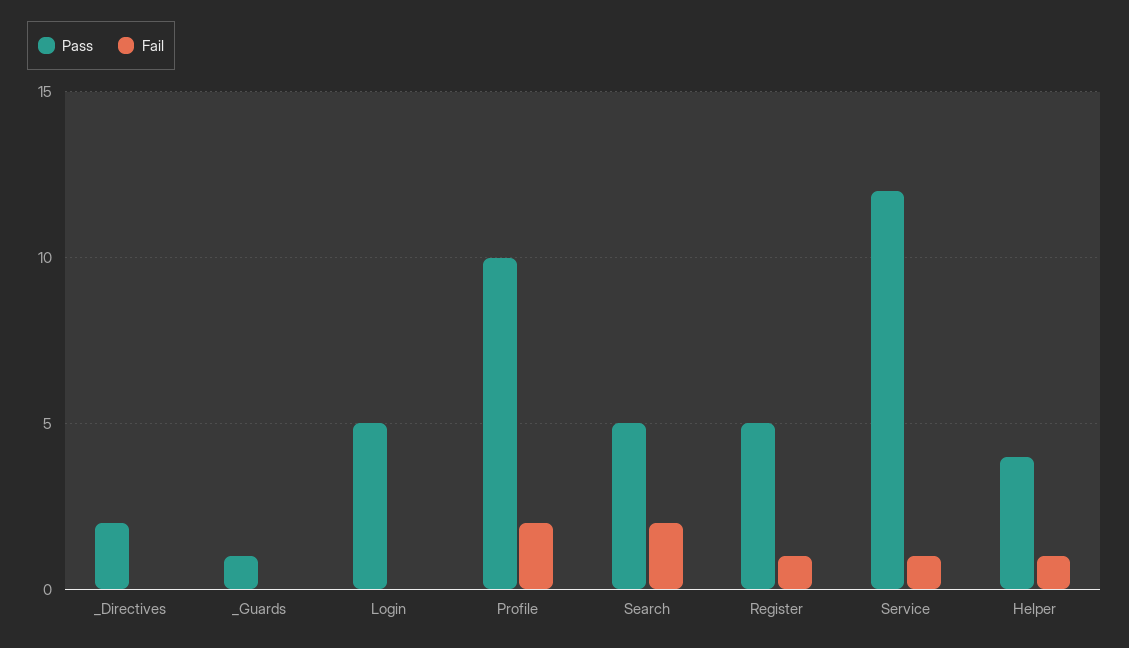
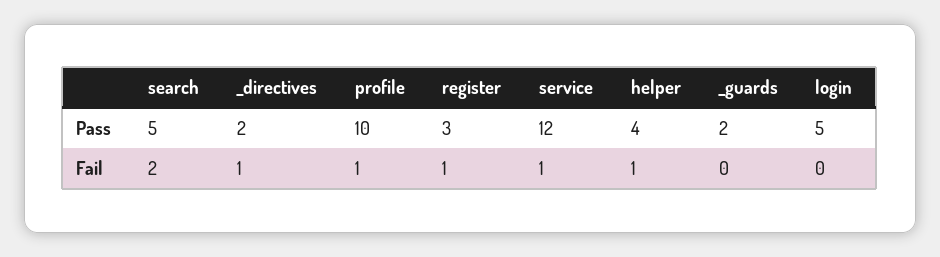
Fail, _Directives: 0 -> 1
Pass, _Guards: 1 -> 2
Fail, Profile: 2 -> 1
Pass, Register: 5 -> 3

